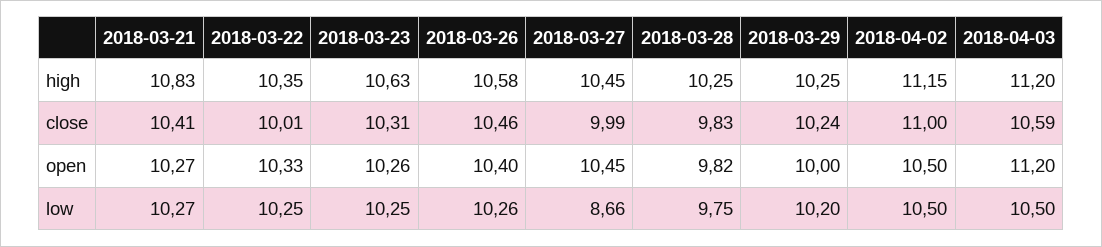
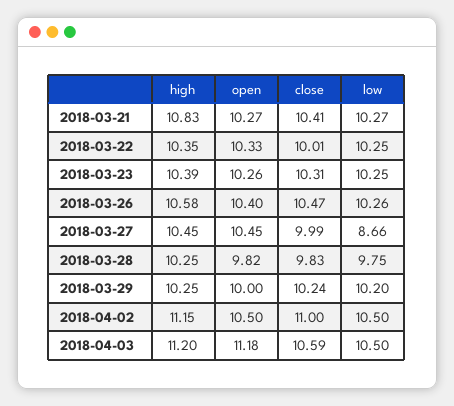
2018-03-23, high: 10.63 -> 10.39
2018-03-26, close: 10.46 -> 10.47
2018-04-03, open: 11.2 -> 11.18

